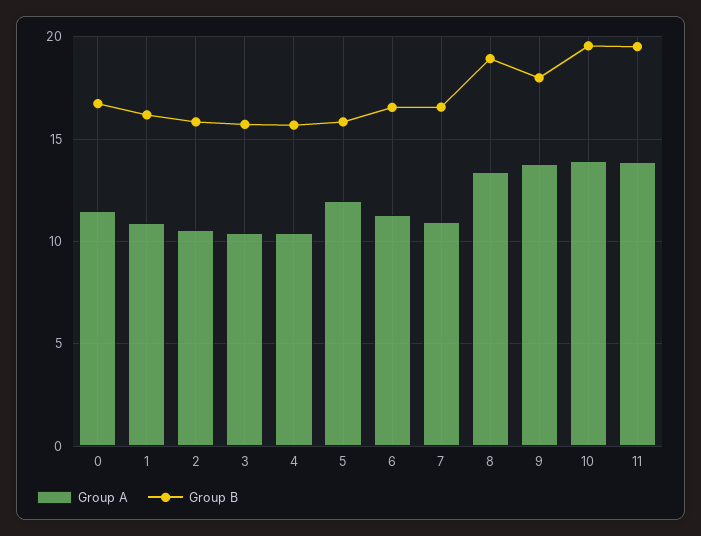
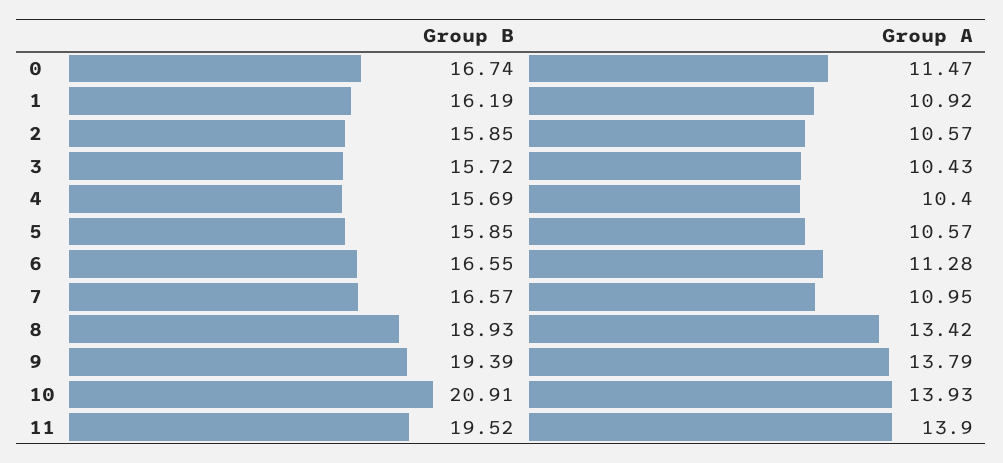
Group A, 5: 12 -> 10.57
Group B, 9: 18 -> 19.39
Group B, 10: 19.5 -> 20.91

